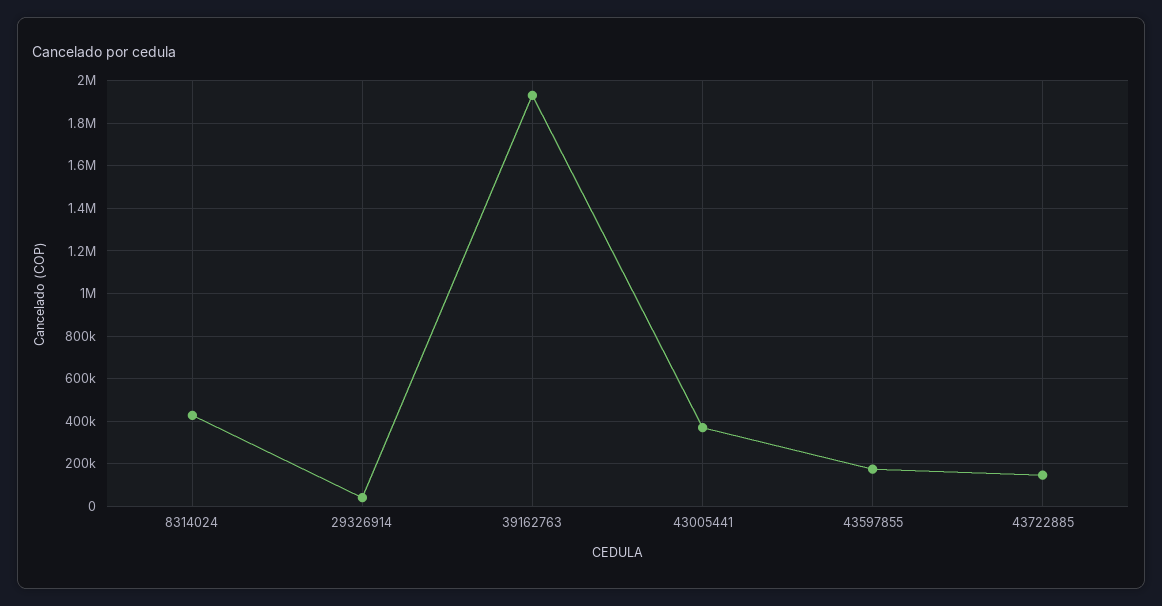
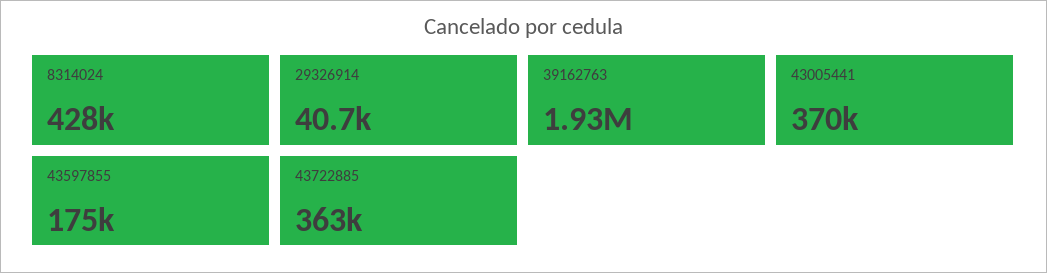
43722885: 150000 -> 363000

